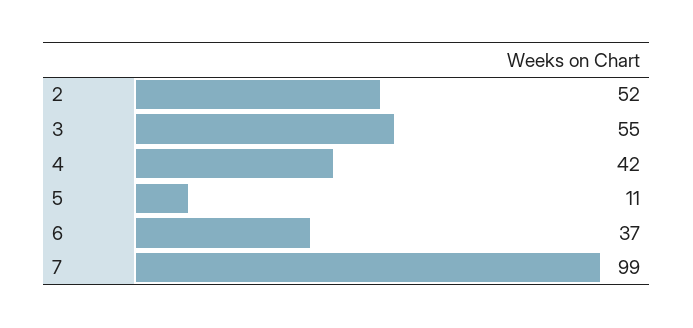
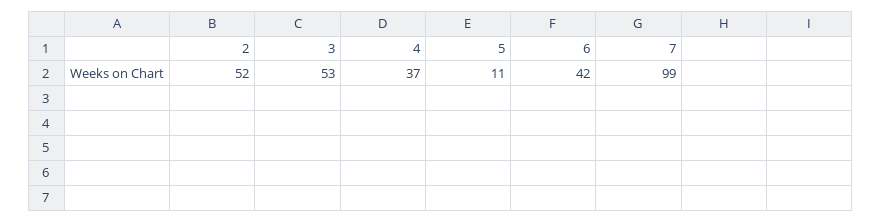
3: 55 -> 53
4: 42 -> 37
6: 37 -> 42

